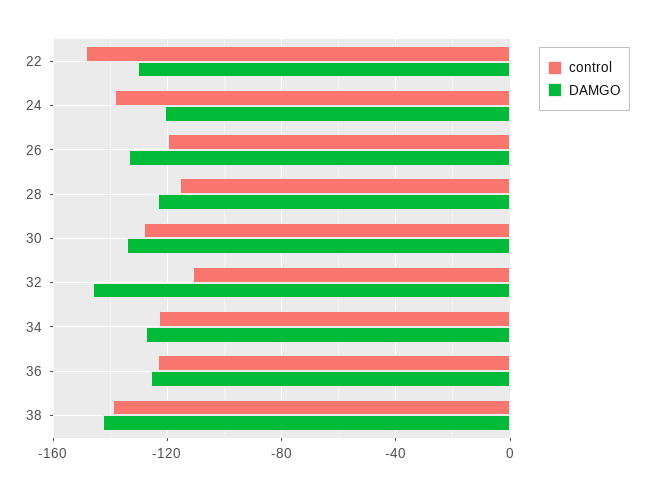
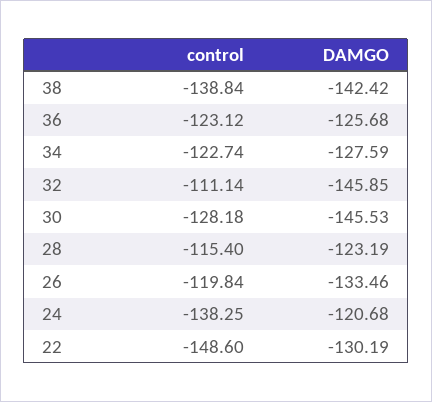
DAMGO, 30: -135 -> -145.53

